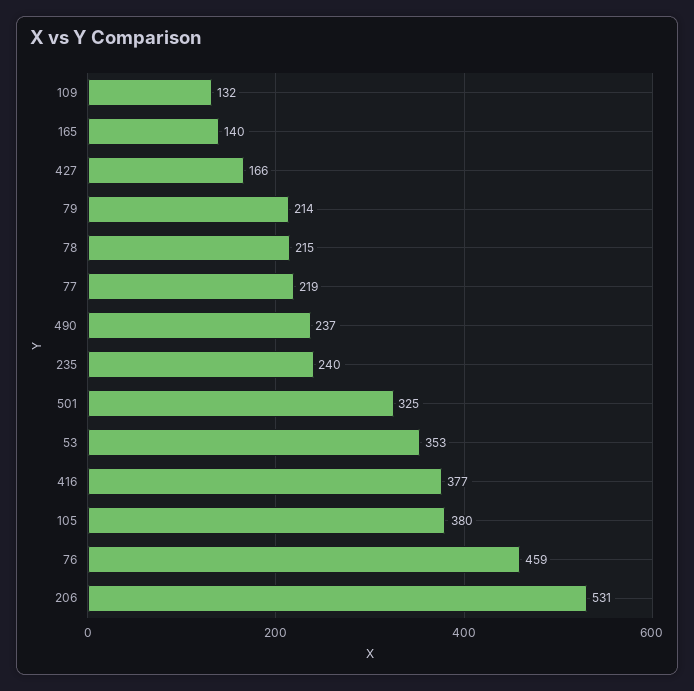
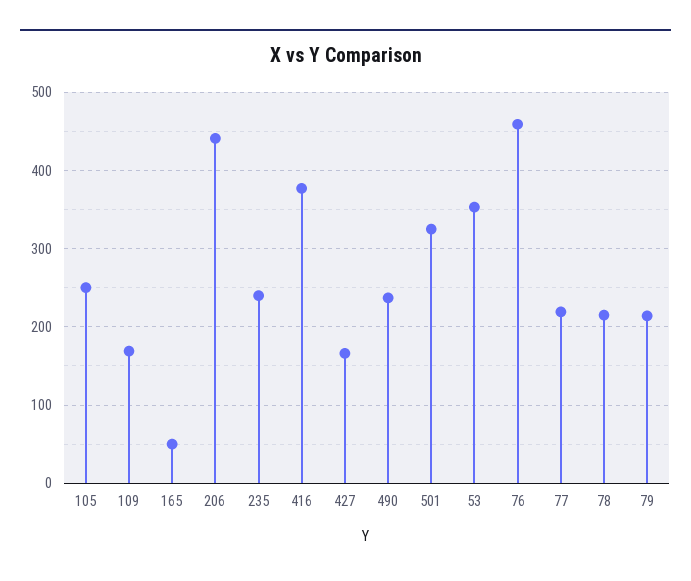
109: 132 -> 170
165: 140 -> 50
105: 380 -> 250
206: 531 -> 440

